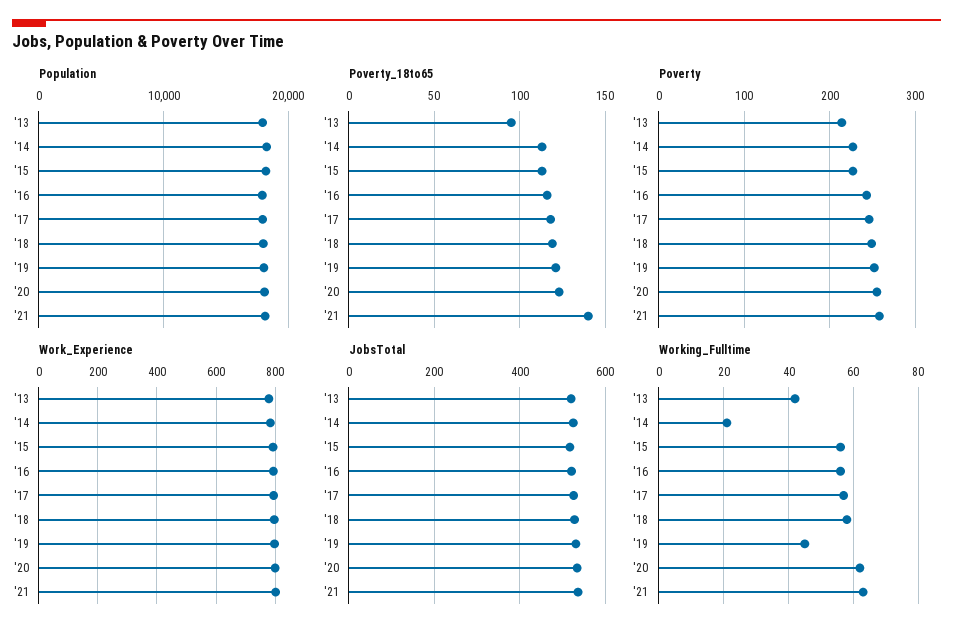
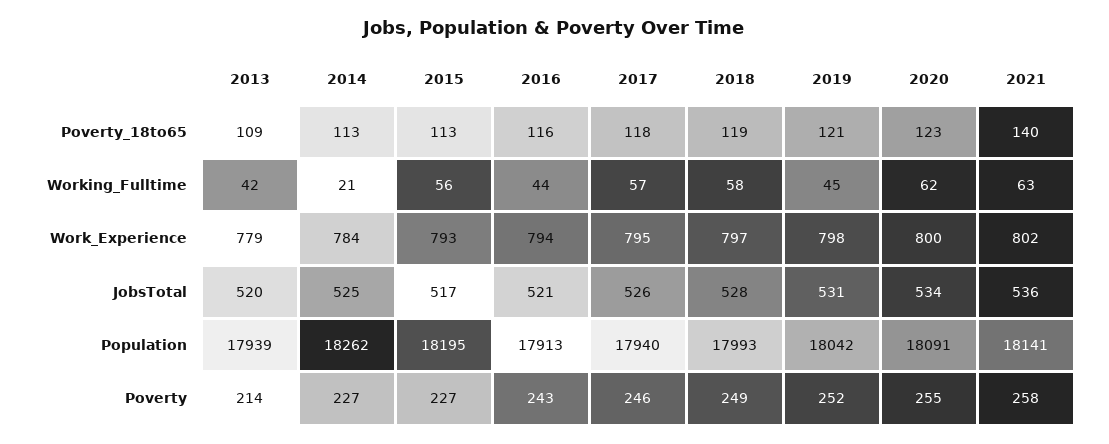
Poverty_18to65, '13: 95 -> 109
Working_Fulltime, '16: 55 -> 44

